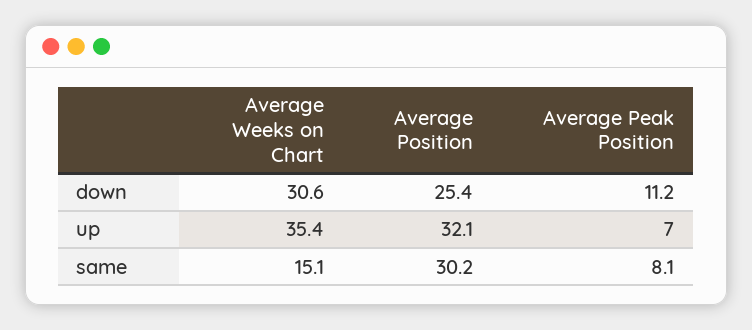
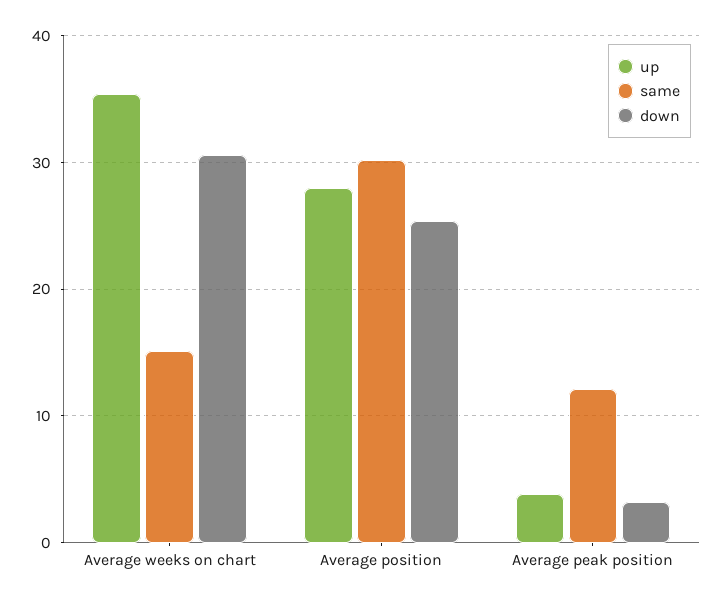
down, Average Peak Position: 11.2 -> 3
up, Average Position: 32.1 -> 28
up, Average Peak Position: 7 -> 4
same, Average Peak Position: 8.1 -> 12

